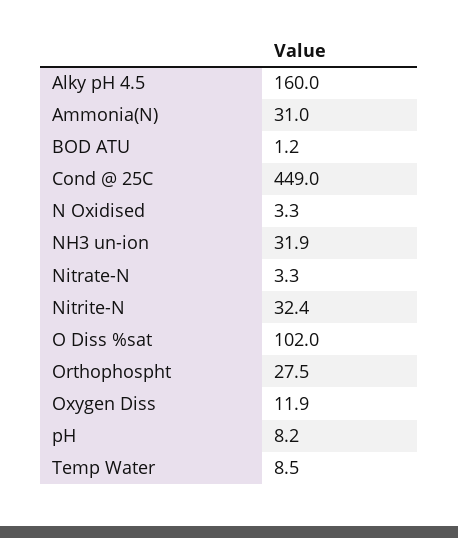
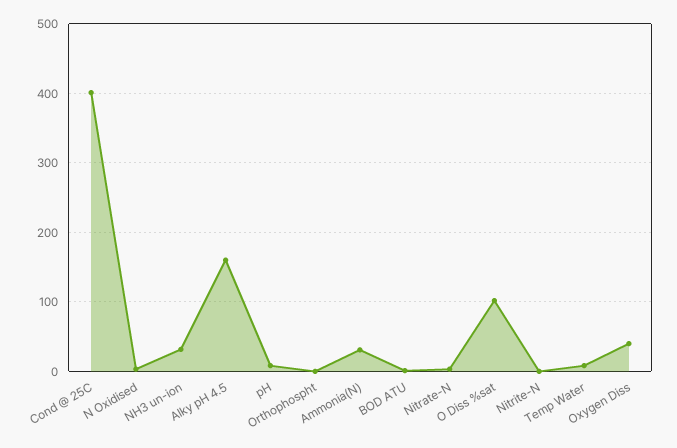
Cond @ 25C: 449 -> 400
Nitrite-N: 32.4 -> 0
Orthophospht: 27.5 -> 0
Oxygen Diss: 11.9 -> 40

